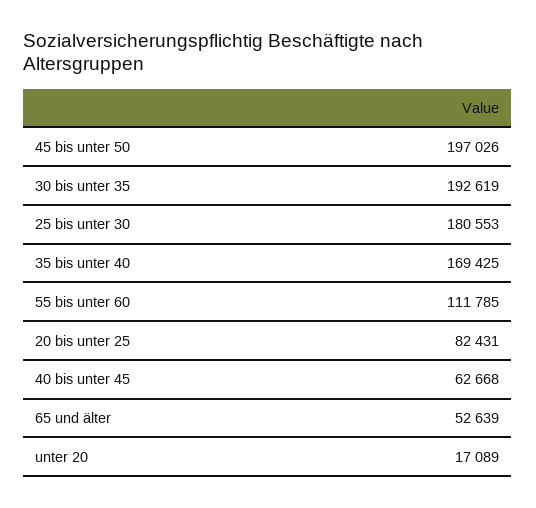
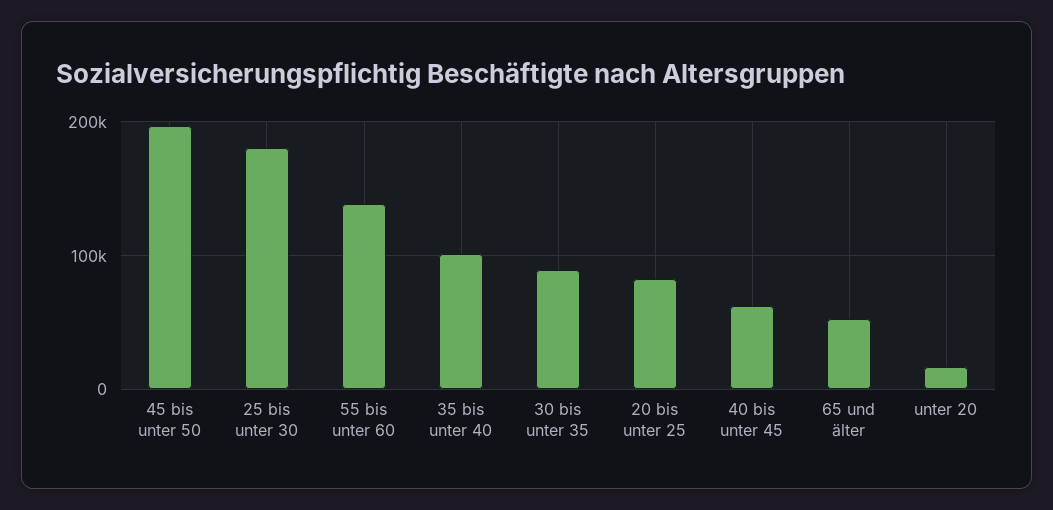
30 bis unter 35: 192619 -> 90000
35 bis unter 40: 169425 -> 100000
55 bis unter 60: 111785 -> 140000

